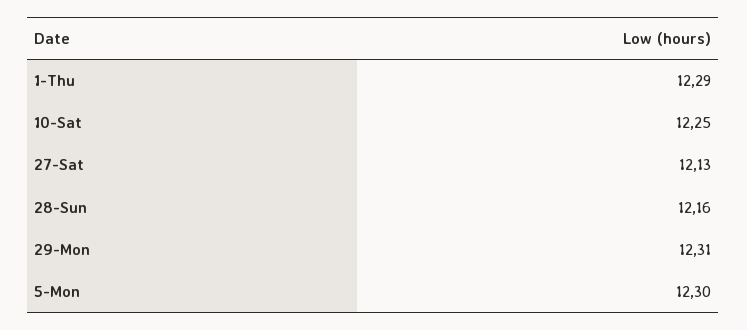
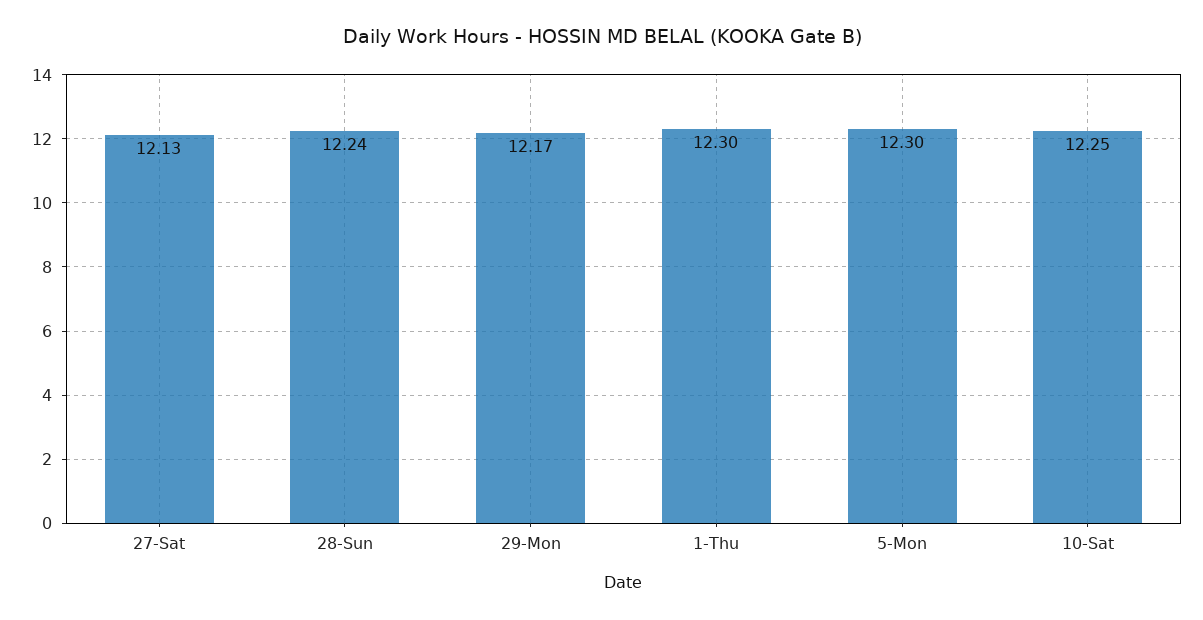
1-Thu: 12.29 -> 12.3
28-Sun: 12.16 -> 12.24
29-Mon: 12.31 -> 12.17

